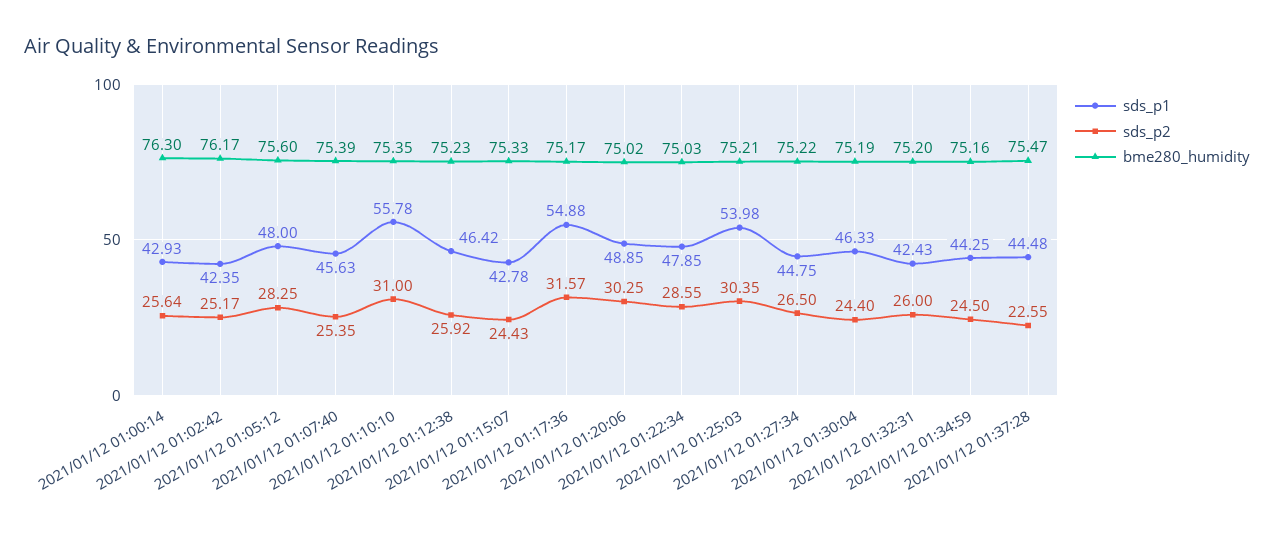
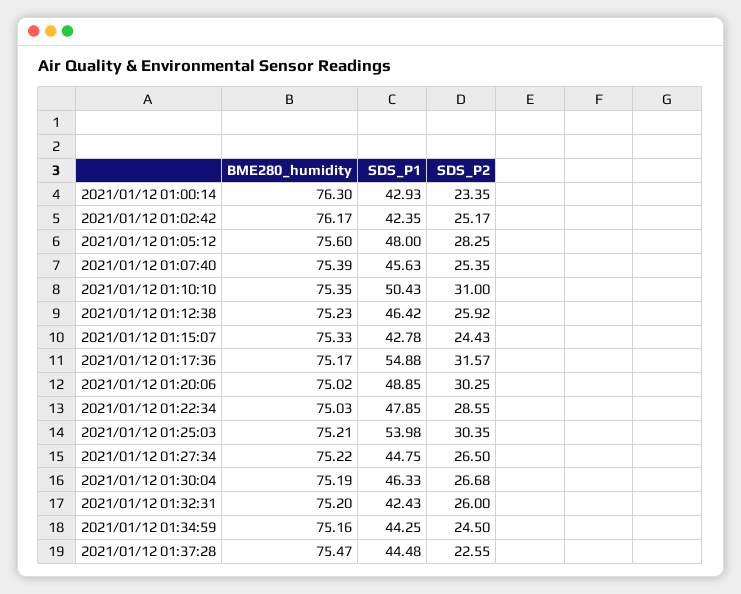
sds_p2, 2021/01/12 01:00:14: 25.64 -> 23.35
sds_p1, 2021/01/12 01:10:10: 55.78 -> 50.43
sds_p2, 2021/01/12 01:30:04: 24.4 -> 26.68

